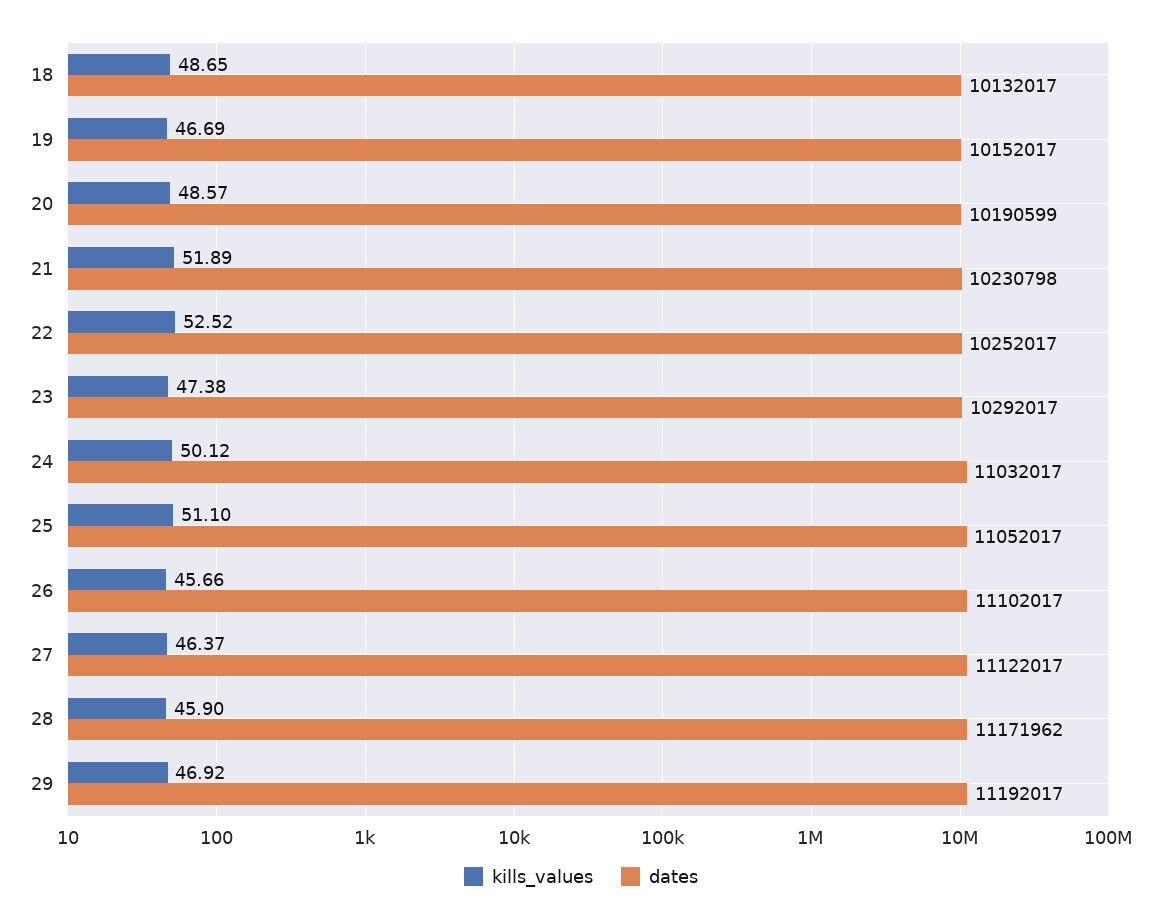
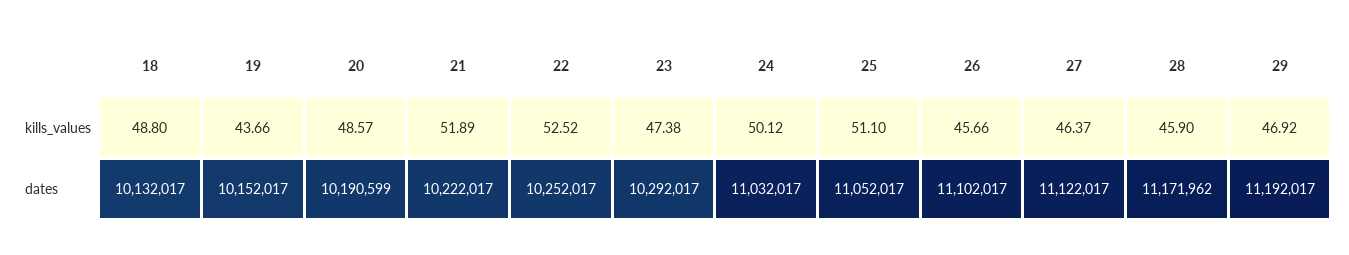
kills_values, 18: 48.65 -> 48.8
kills_values, 19: 46.69 -> 43.66
dates, 21: 10230798 -> 10222017

